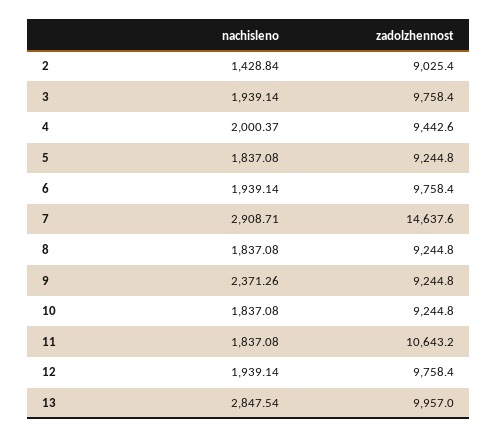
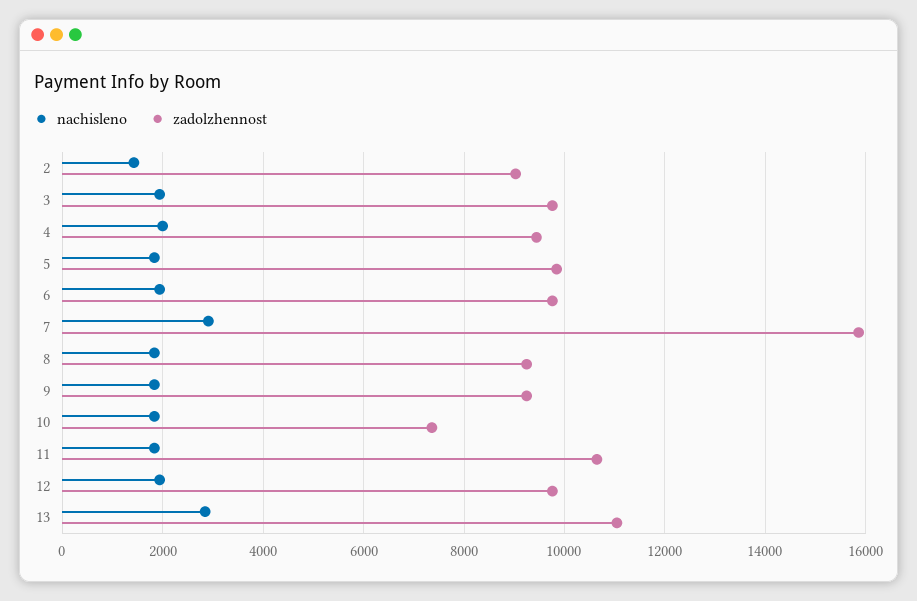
zadolzhennost, 5: 9244.8 -> 9800
zadolzhennost, 7: 14637.6 -> 15800
nachisleno, 9: 2371.26 -> 1800
zadolzhennost, 10: 9244.8 -> 7400
zadolzhennost, 13: 9957 -> 11000

